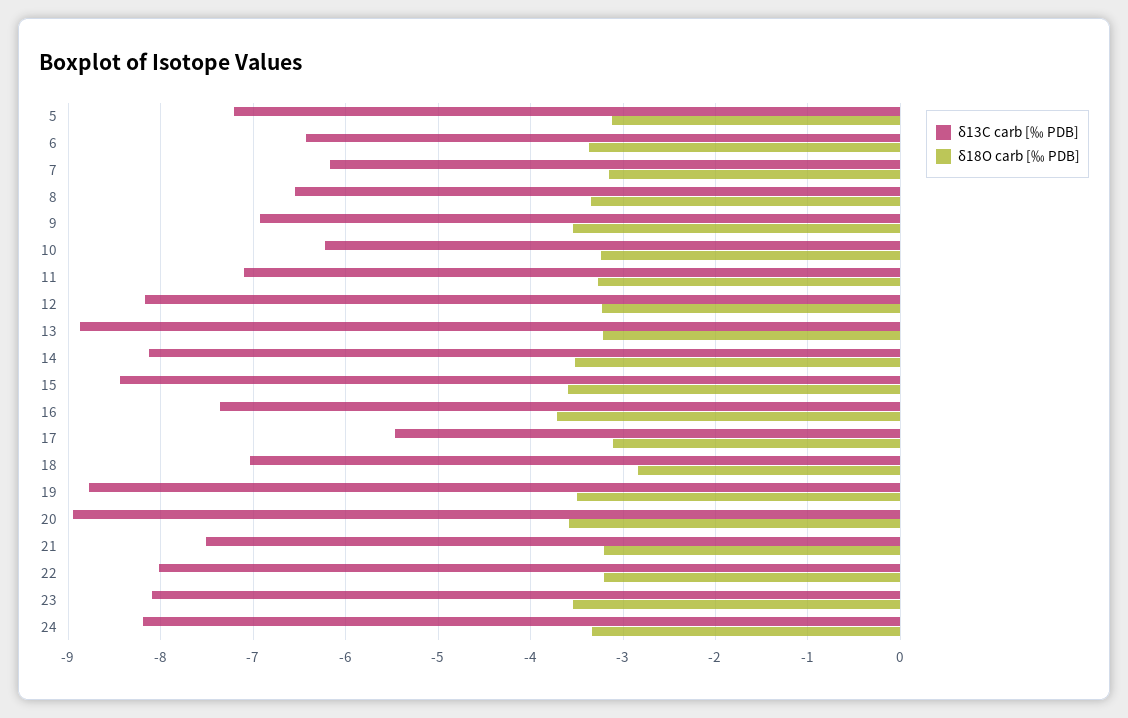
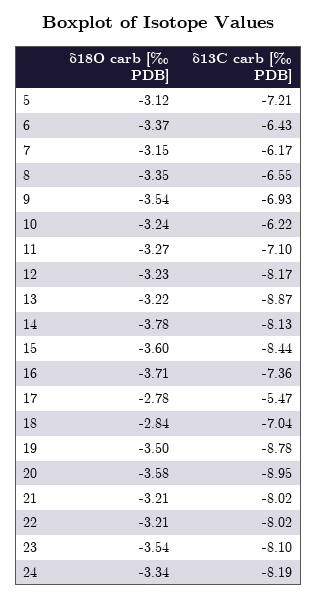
δ18O carb [‰ PDB], 14: -3.5 -> -3.78
δ18O carb [‰ PDB], 17: -3.1 -> -2.78
δ13C carb [‰ PDB], 21: -7.5 -> -8.02

